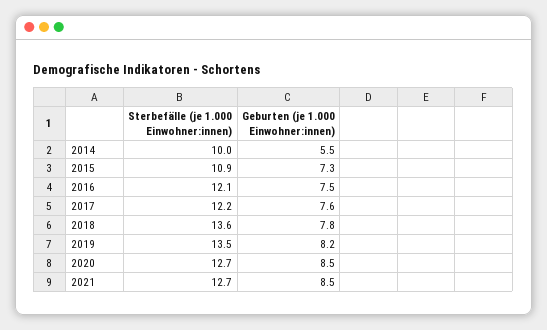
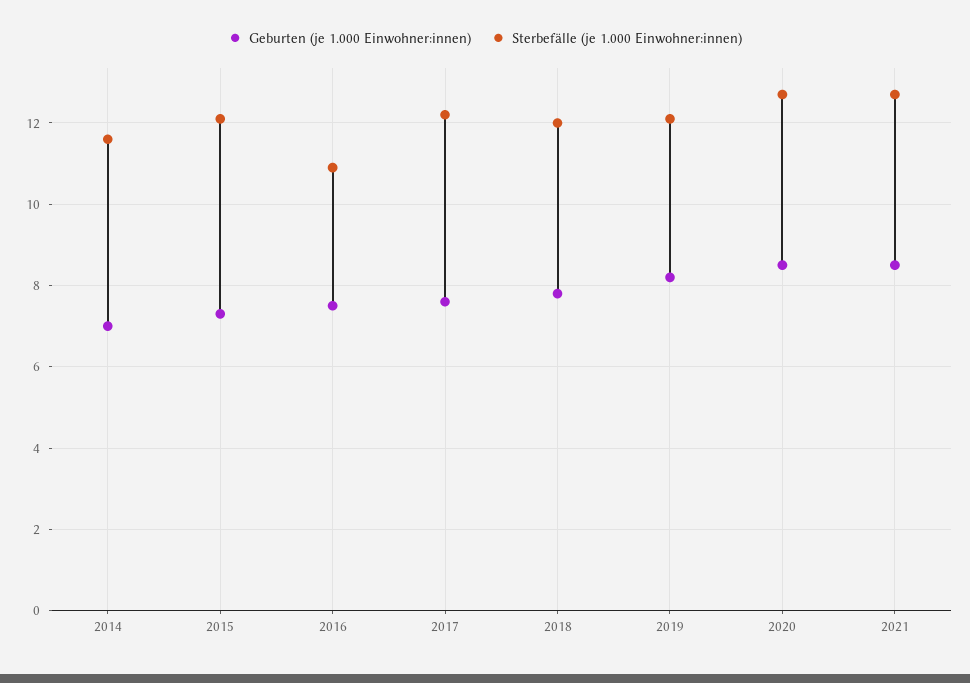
Sterbefälle (je 1.000 Einwohner:innen), 2014: 10 -> 11.5
Geburten (je 1.000 Einwohner:innen), 2014: 5.5 -> 7
Sterbefälle (je 1.000 Einwohner:innen), 2015: 10.9 -> 12
Sterbefälle (je 1.000 Einwohner:innen), 2016: 12.1 -> 11
Sterbefälle (je 1.000 Einwohner:innen), 2018: 13.6 -> 12
Sterbefälle (je 1.000 Einwohner:innen), 2019: 13.5 -> 12

